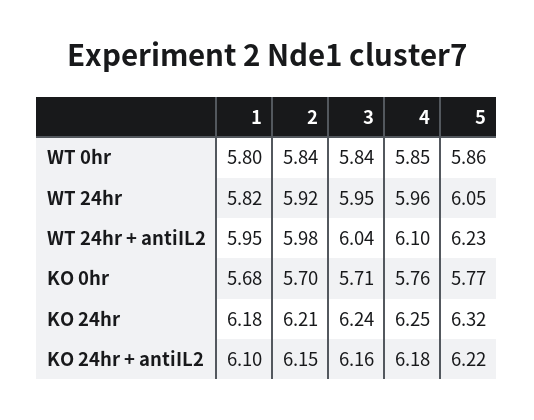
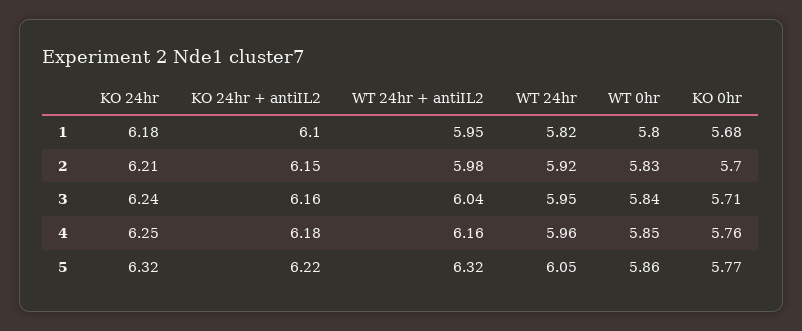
2, WT 0hr: 5.84 -> 5.83
4, WT 24hr + antiIL2: 6.1 -> 6.16
5, WT 24hr + antiIL2: 6.23 -> 6.32

